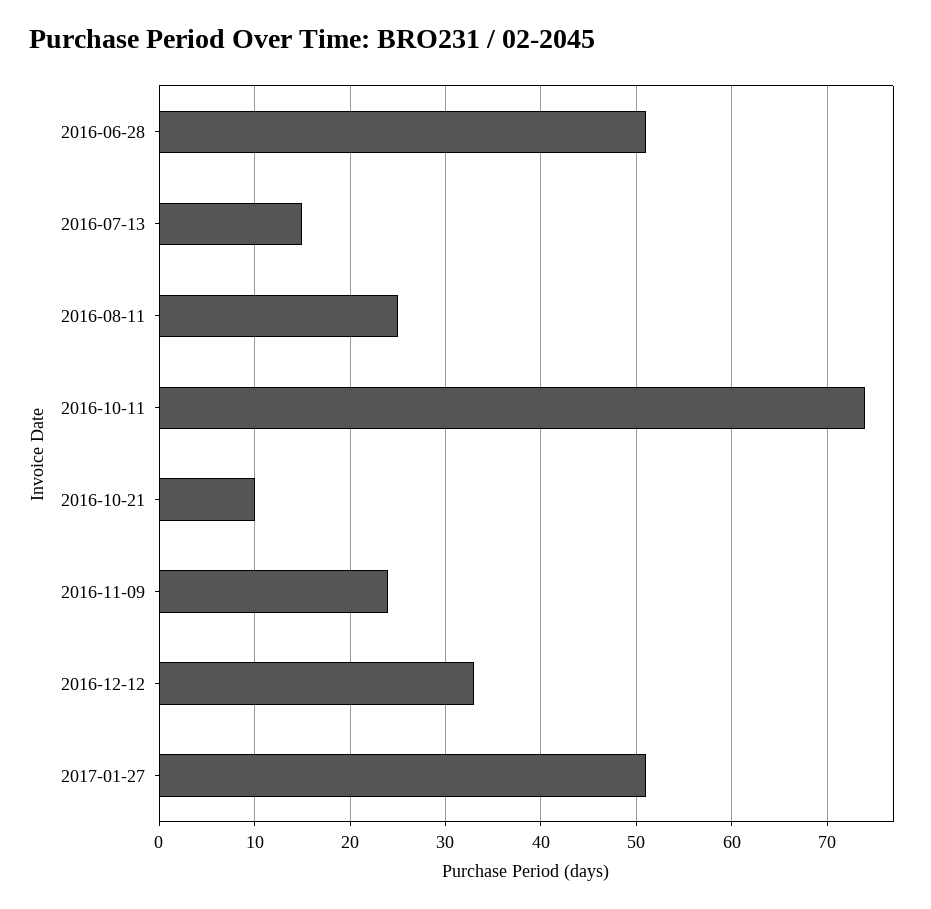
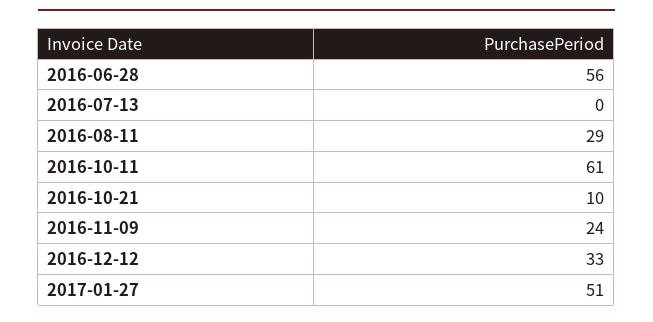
2016-06-28: 51 -> 56
2016-07-13: 15 -> 0
2016-08-11: 25 -> 29
2016-10-11: 74 -> 61

